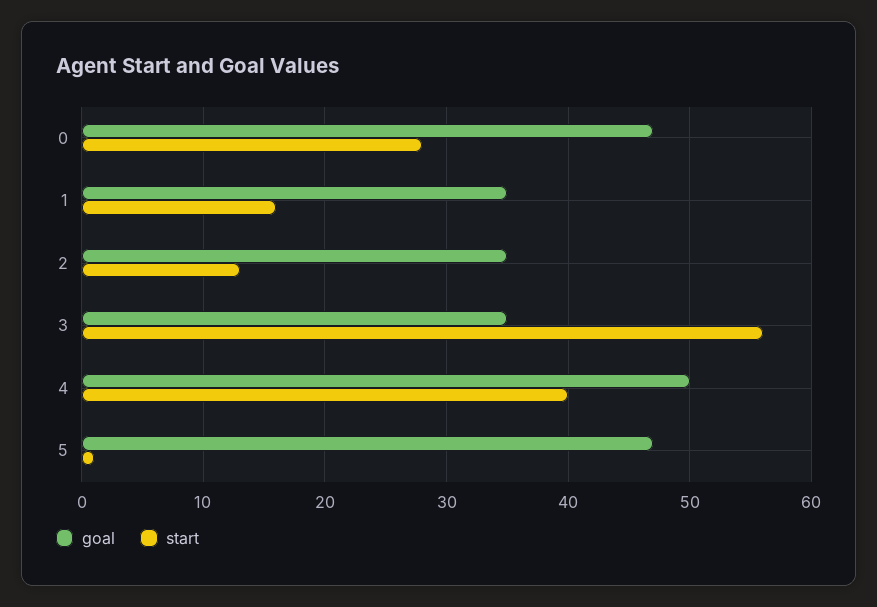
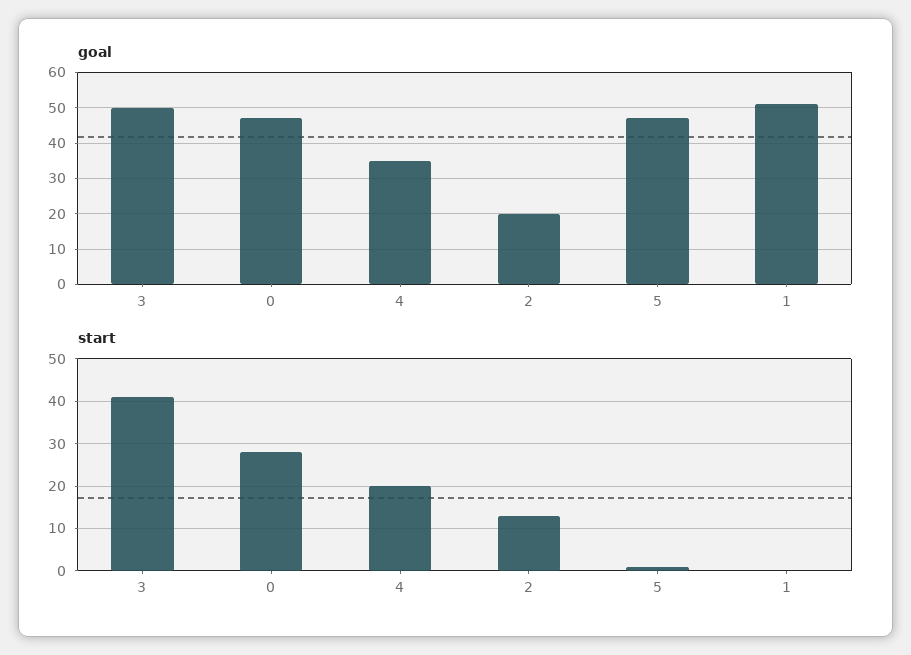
goal, 1: 35 -> 50
start, 1: 16 -> 0
goal, 2: 35 -> 20
goal, 3: 35 -> 50
start, 3: 56 -> 40
goal, 4: 50 -> 35
start, 4: 40 -> 20

